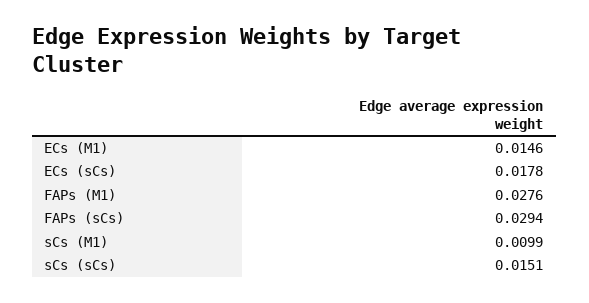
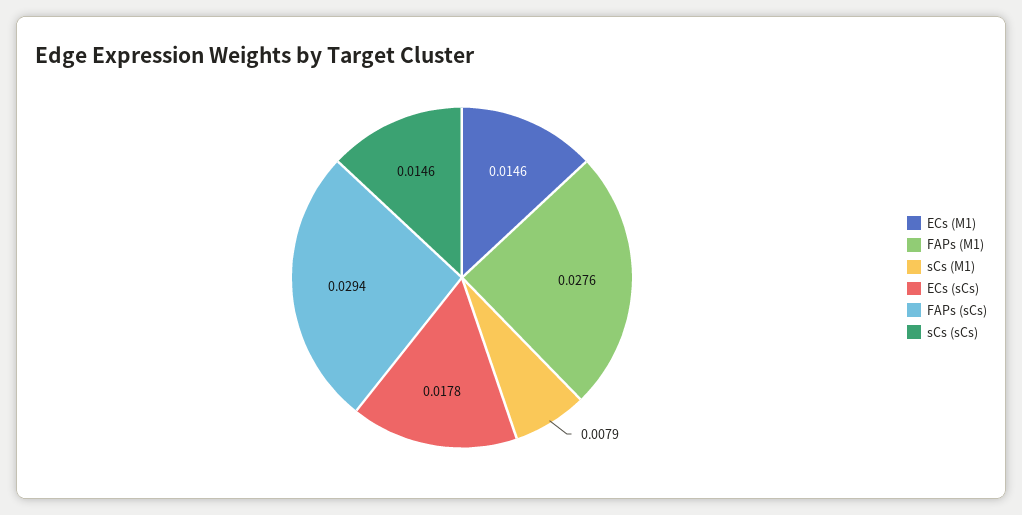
sCs (M1): 0.0099 -> 0.0079
sCs (sCs): 0.0151 -> 0.0146

